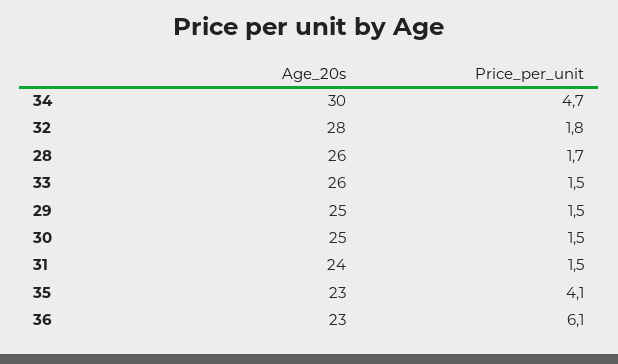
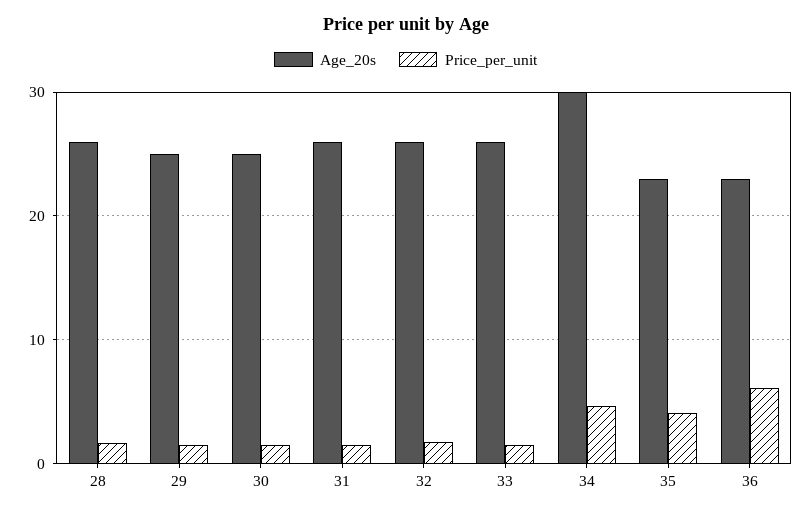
Age_20s, 32: 28 -> 26
Age_20s, 31: 24 -> 26

